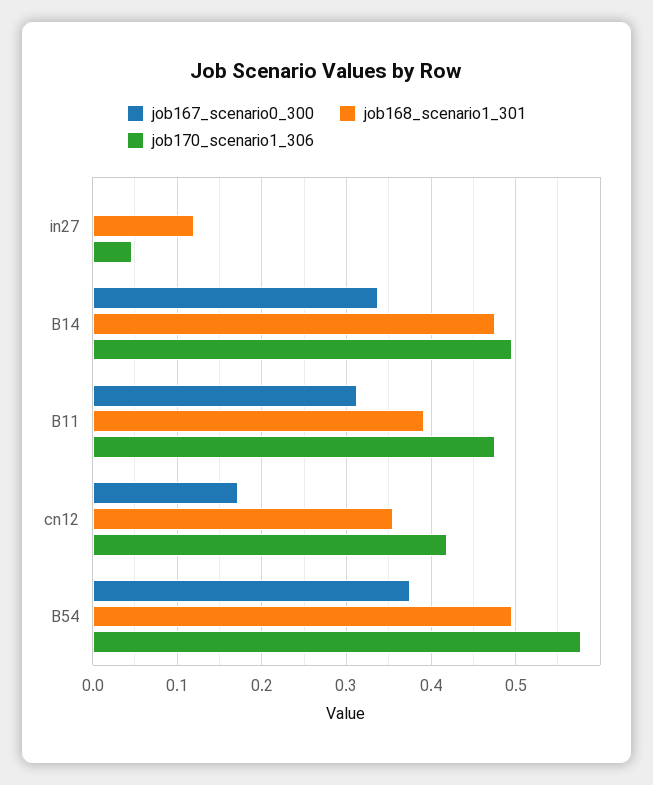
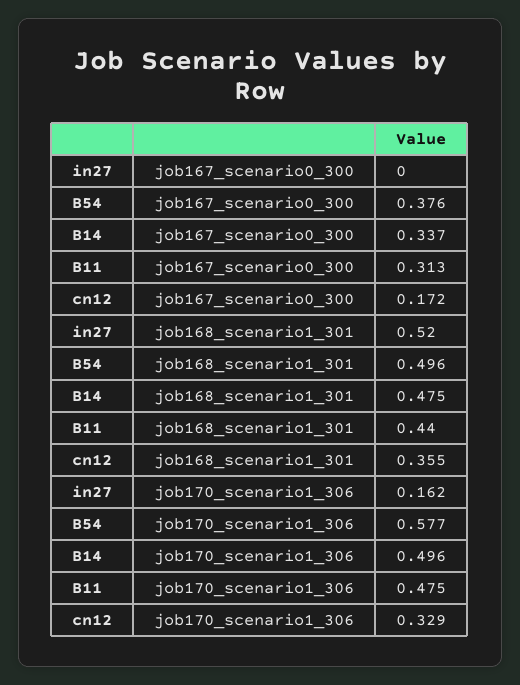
job168_scenario1_301, in27: 0.12 -> 0.52
job170_scenario1_306, in27: 0.05 -> 0.162
job168_scenario1_301, B11: 0.39 -> 0.44
job170_scenario1_306, cn12: 0.42 -> 0.329

